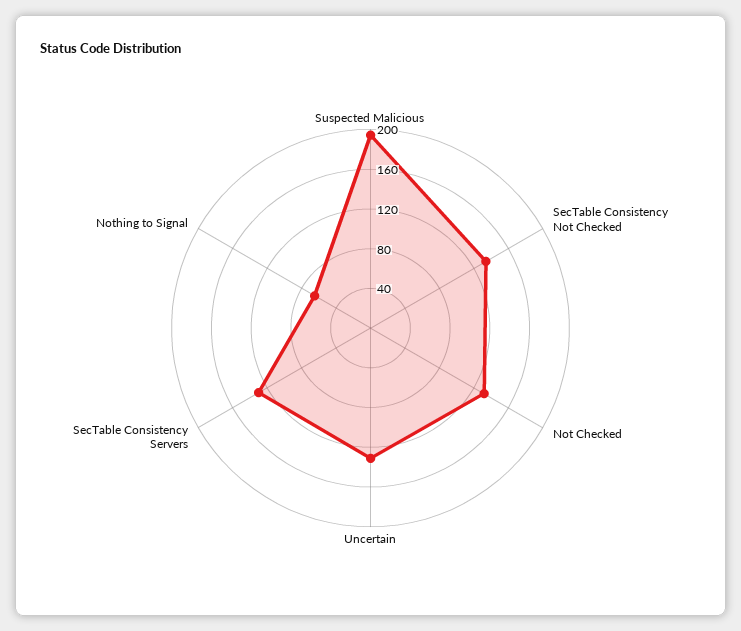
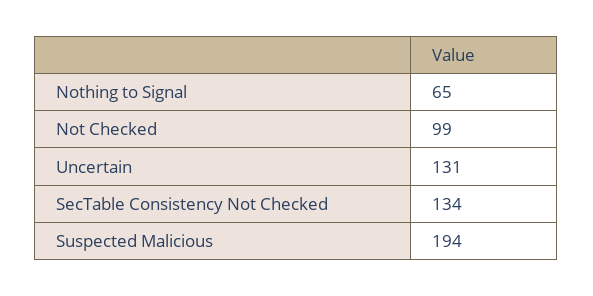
Not Checked: 130 -> 99
SecTable Consistency Servers: 130 -> none

